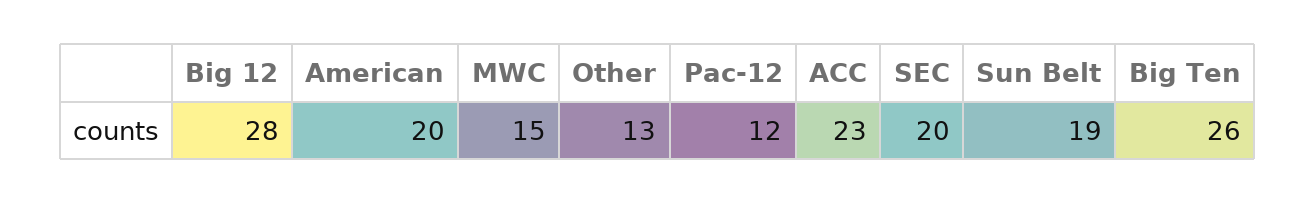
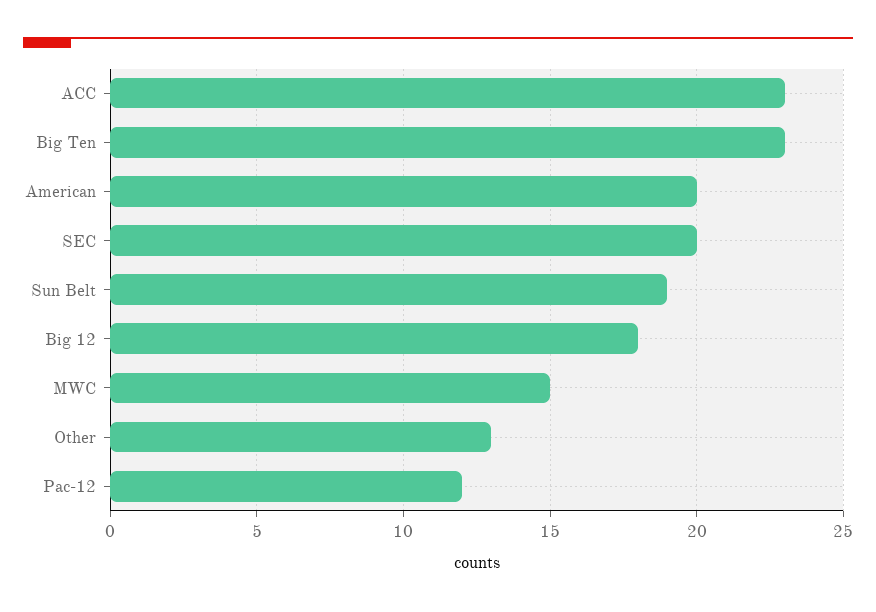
Big 12: 28 -> 18
Big Ten: 26 -> 23

